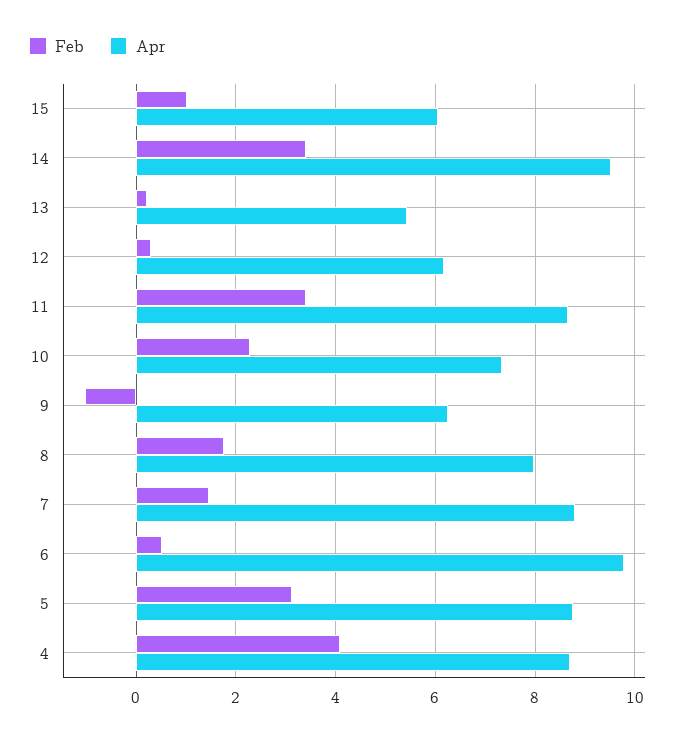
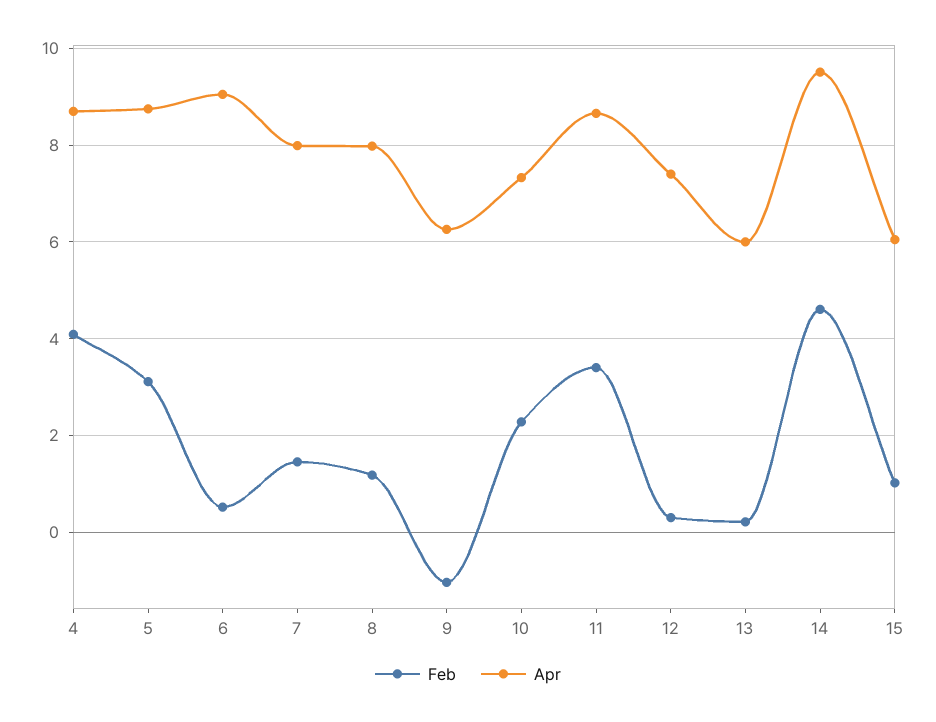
Feb, 14: 3.4 -> 4.6
Apr, 13: 5.4 -> 6
Apr, 12: 6.2 -> 7.4
Feb, 8: 1.8 -> 1.2
Apr, 7: 8.8 -> 8
Apr, 6: 9.8 -> 9

